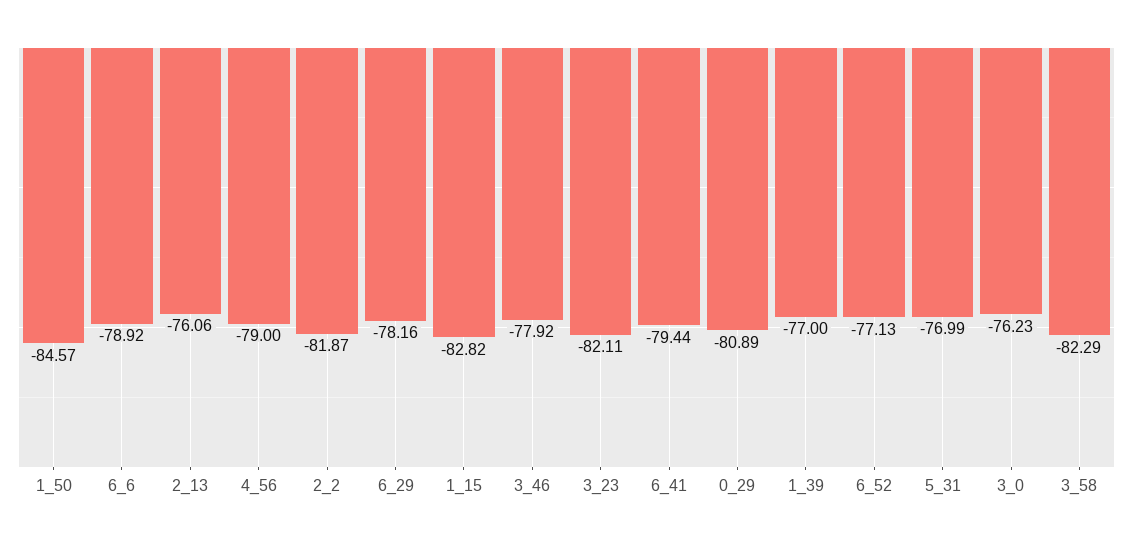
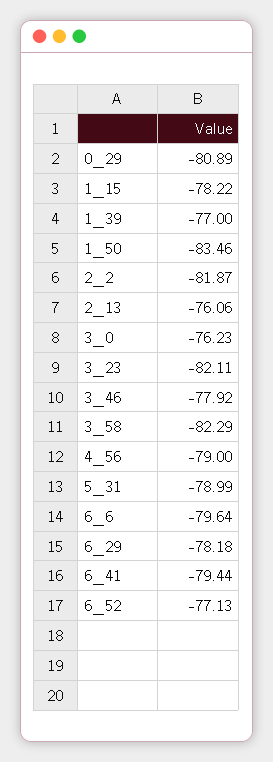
1_50: -84.57 -> -83.46
6_6: -78.92 -> -79.64
6_29: -78.16 -> -78.18
1_15: -82.82 -> -78.22
5_31: -76.99 -> -78.99

